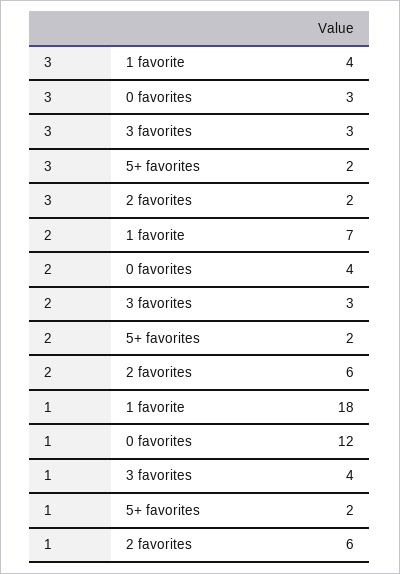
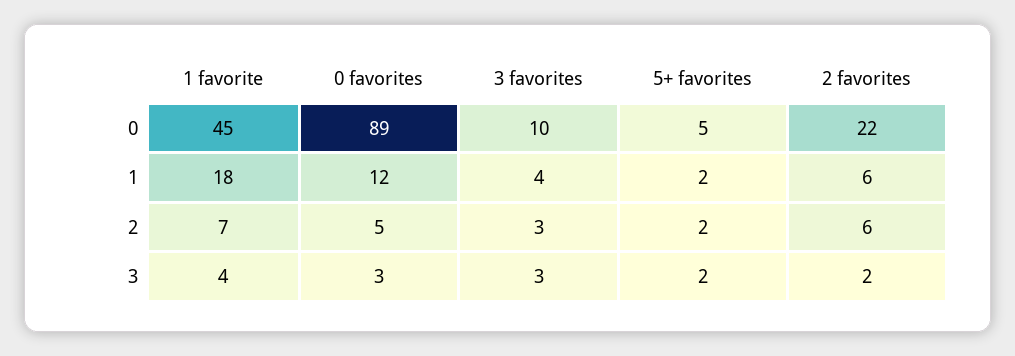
2, 0 favorites: 4 -> 5
0, 1 favorite: none -> 45
0, 0 favorites: none -> 89
0, 3 favorites: none -> 10
0, 5+ favorites: none -> 5
0, 2 favorites: none -> 22

